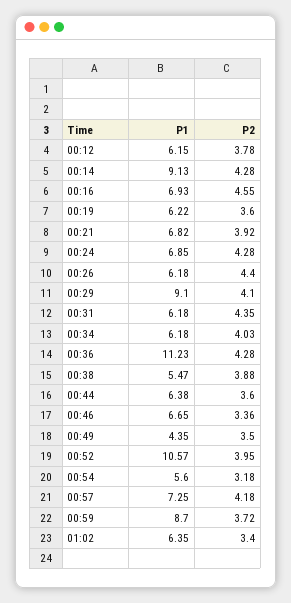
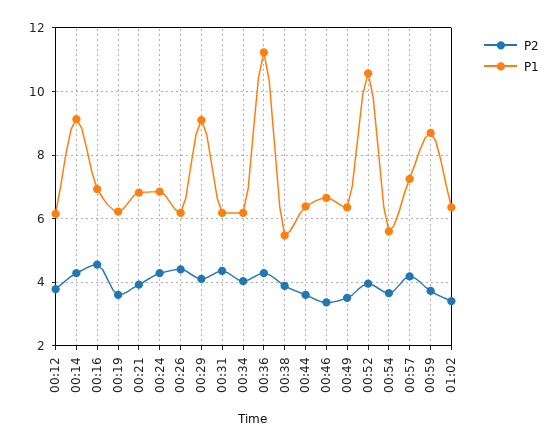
P1, 00:49: 4.35 -> 6.4
P2, 00:54: 3.18 -> 3.6

